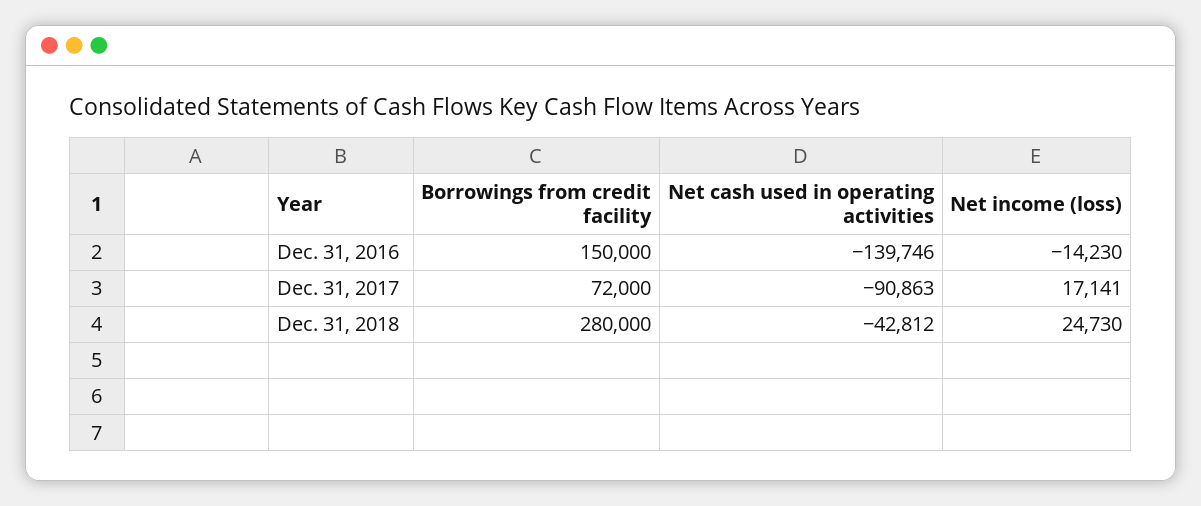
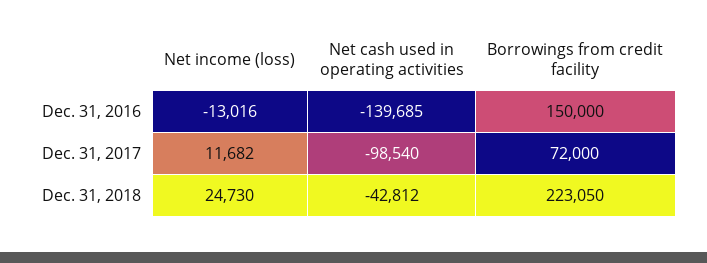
Net cash used in operating activities, Dec. 31, 2016: -139746 -> -139685
Net income (loss), Dec. 31, 2016: -14230 -> -13016
Net cash used in operating activities, Dec. 31, 2017: -90863 -> -98540
Net income (loss), Dec. 31, 2017: 17141 -> 11682
Borrowings from credit facility, Dec. 31, 2018: 280000 -> 223050

